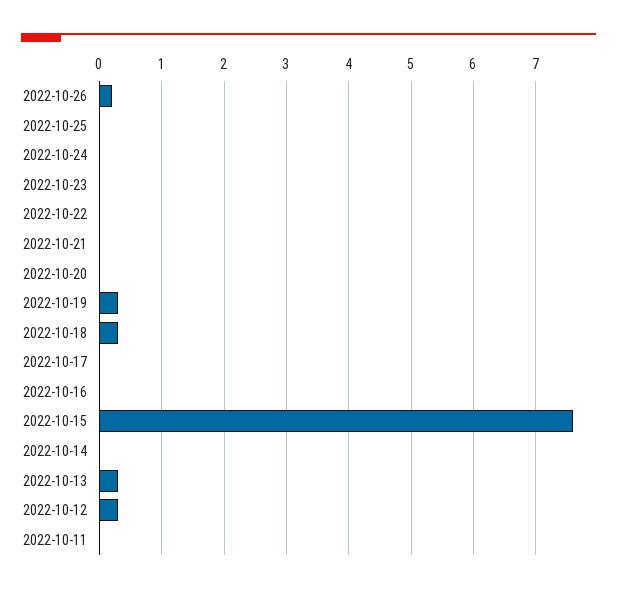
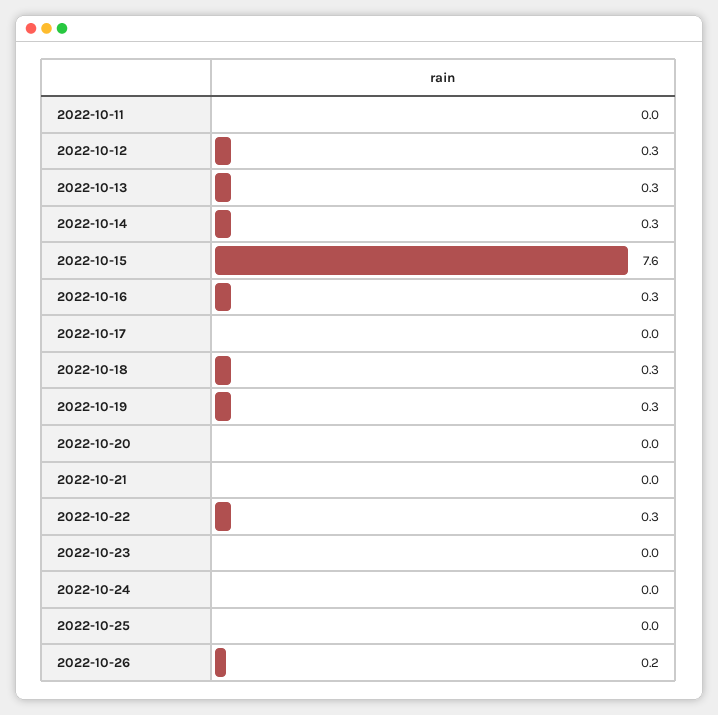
2022-10-22: 0 -> 0.3
2022-10-16: 0 -> 0.3
2022-10-14: 0 -> 0.3

